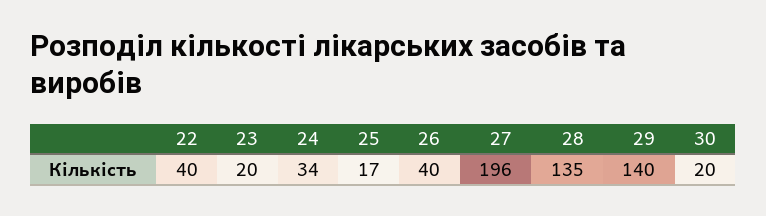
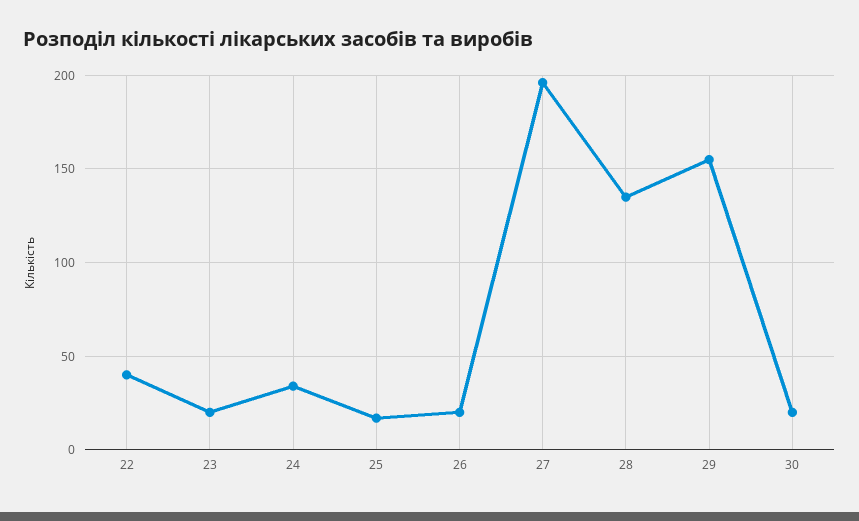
26: 40 -> 20
29: 140 -> 155

